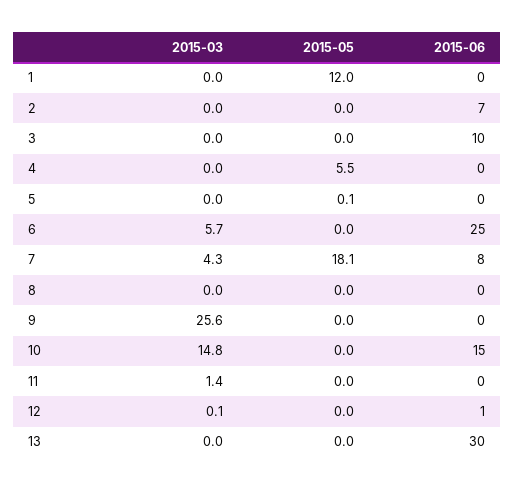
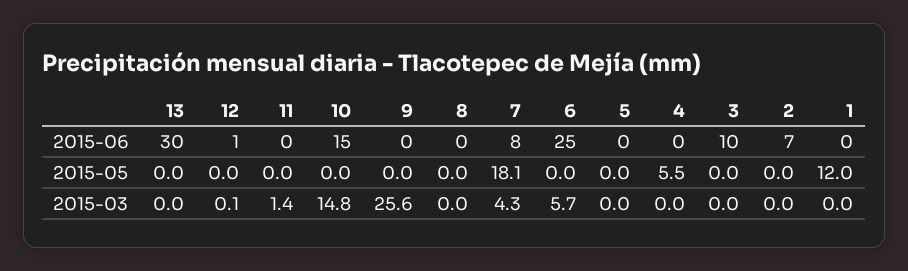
2015-05, 5: 0.1 -> 0

